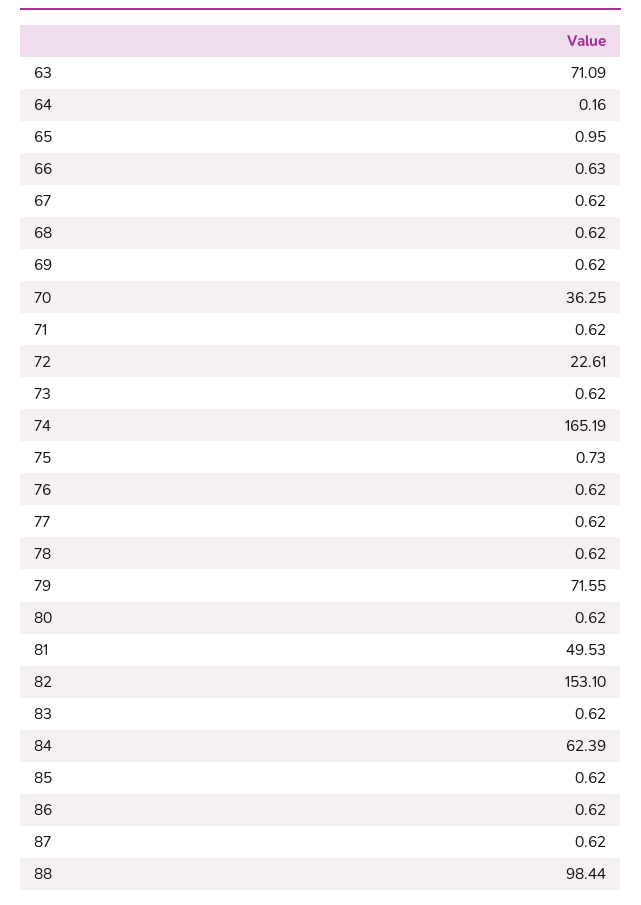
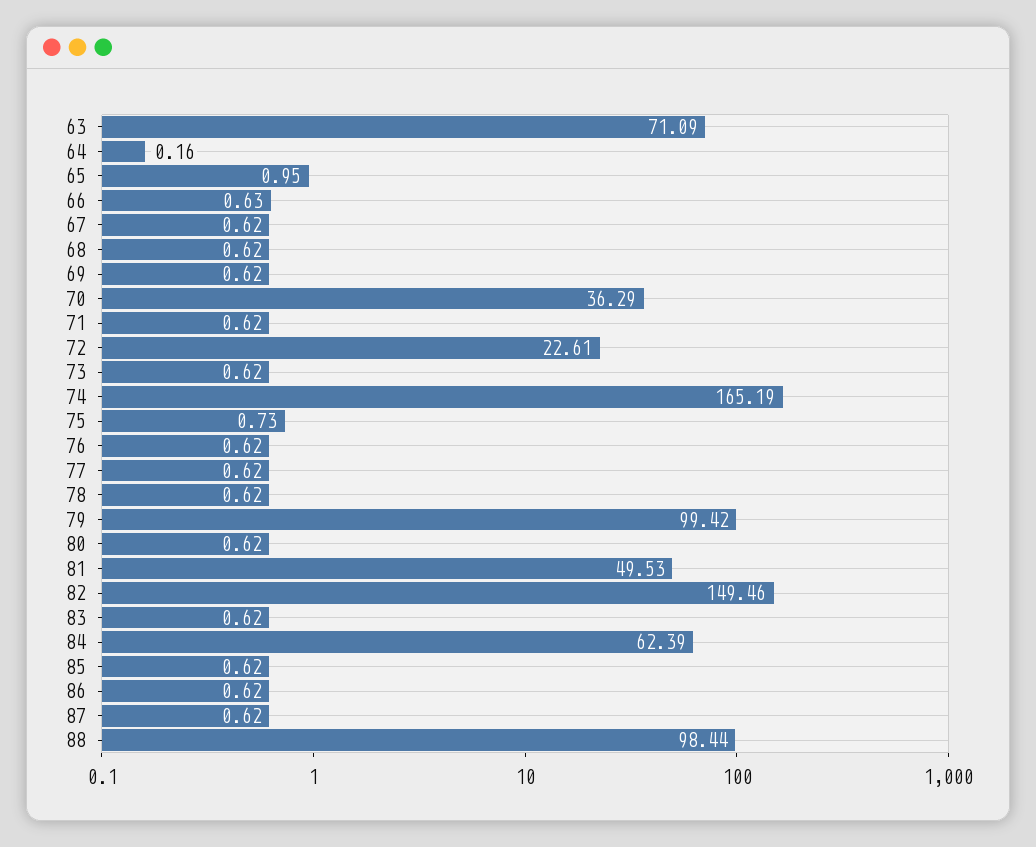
70: 36.25 -> 36.29
79: 71.55 -> 99.42
82: 153.1 -> 149.46

